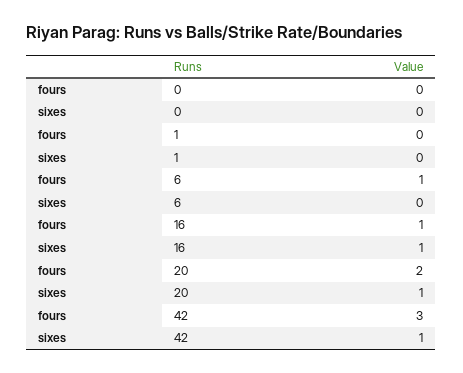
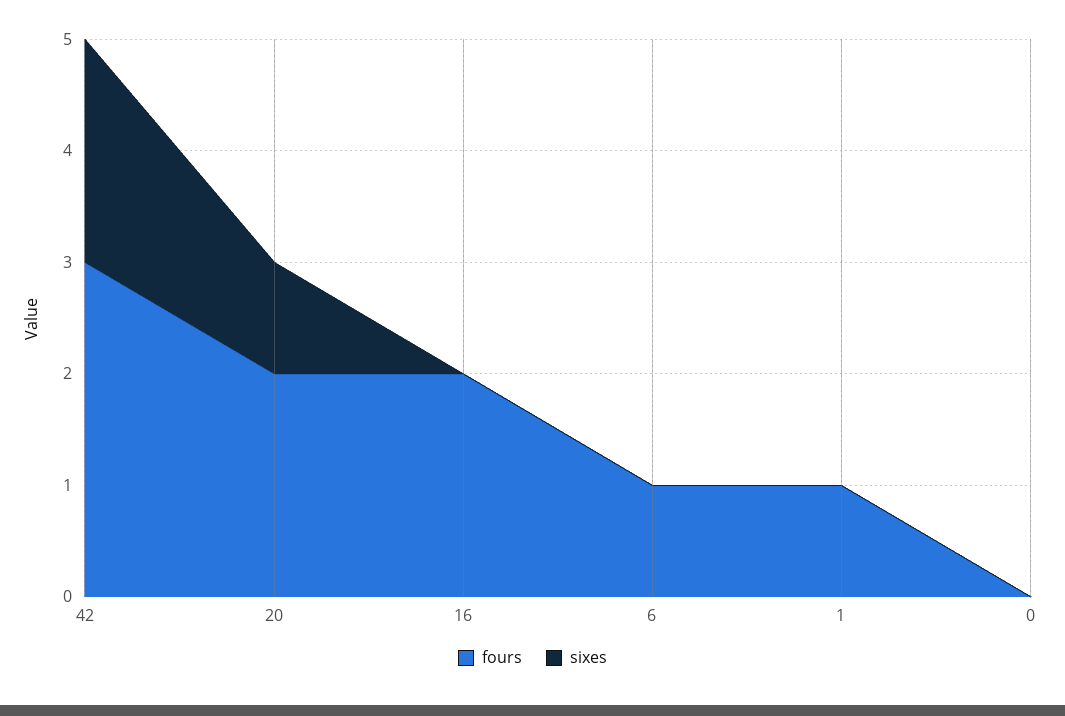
fours, 1: 0 -> 1
fours, 16: 1 -> 2
sixes, 16: 1 -> 0
sixes, 42: 1 -> 2

